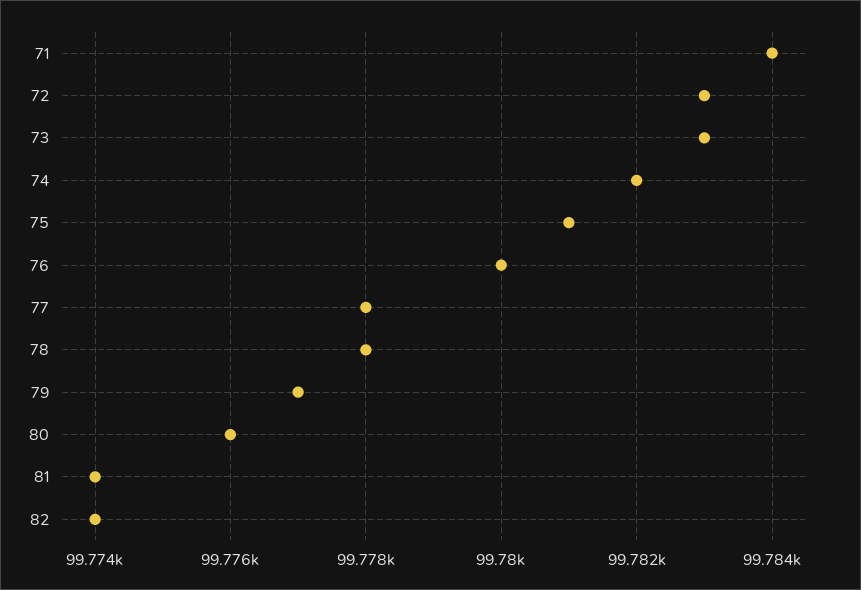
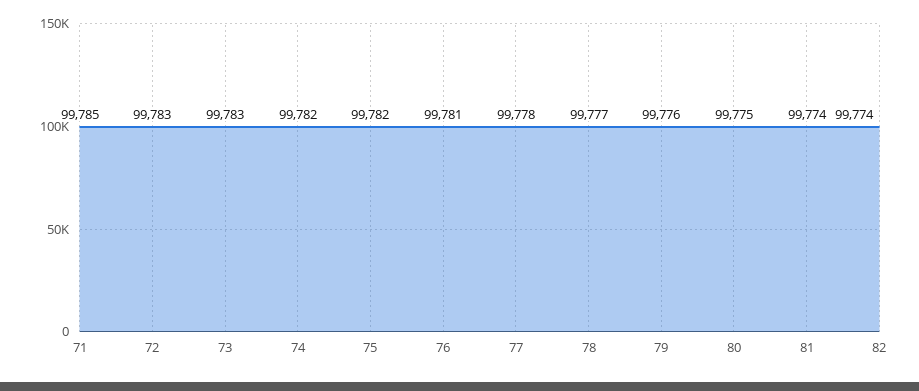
71: 99784 -> 99785
75: 99781 -> 99782
76: 99780 -> 99781
78: 99778 -> 99777
79: 99777 -> 99776
80: 99776 -> 99775

